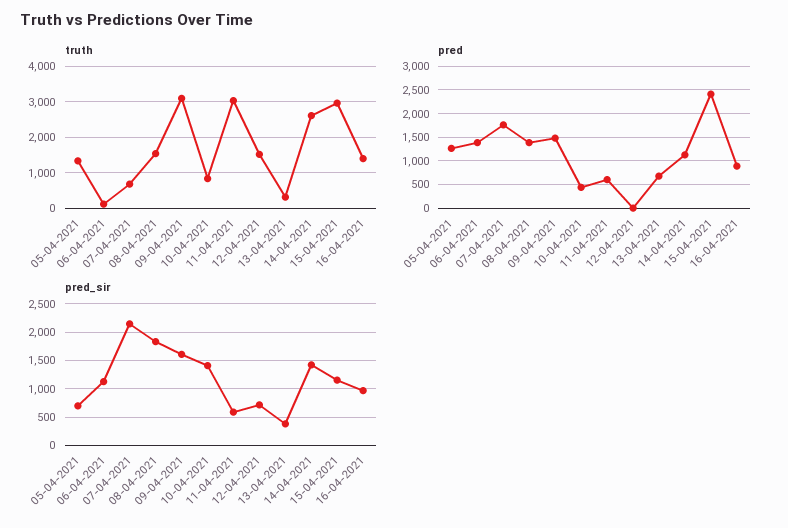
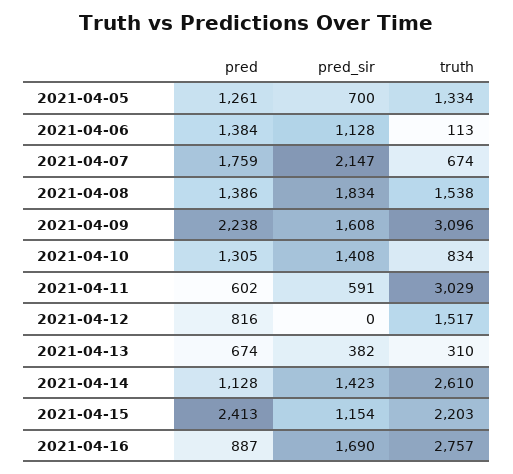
truth, 15-04-2021: 3000 -> 2203
truth, 16-04-2021: 1400 -> 2757
pred, 09-04-2021: 1500 -> 2238
pred, 10-04-2021: 500 -> 1305
pred, 12-04-2021: 0 -> 816
pred_sir, 12-04-2021: 750 -> 0
pred_sir, 16-04-2021: 1000 -> 1690

